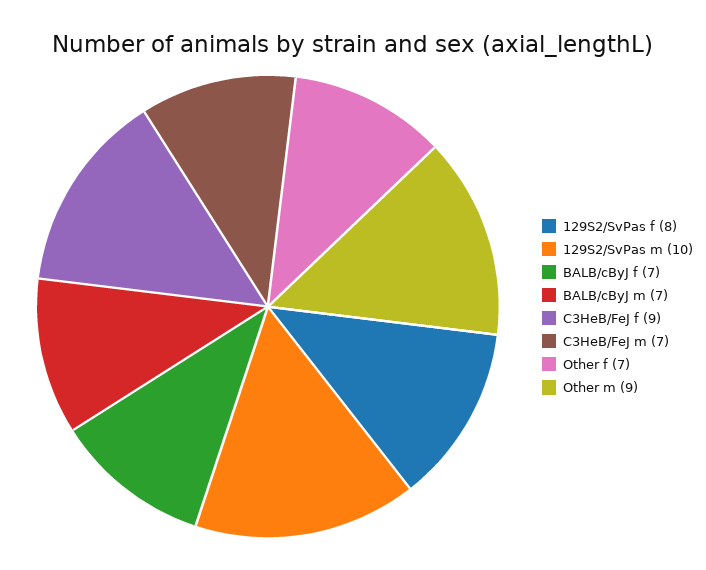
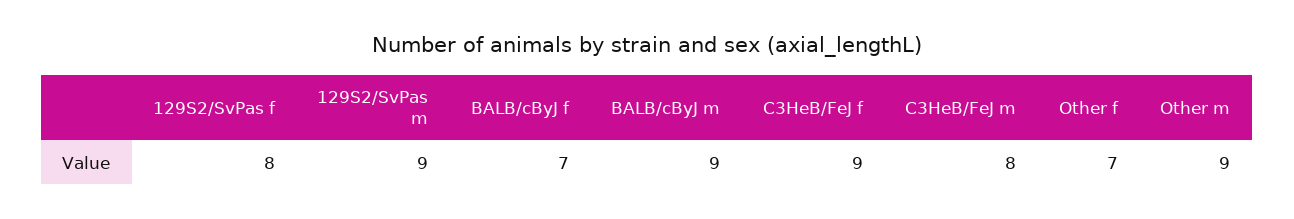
129S2/SvPas m: 10 -> 9
BALB/cByJ m: 7 -> 9
C3HeB/FeJ m: 7 -> 8

